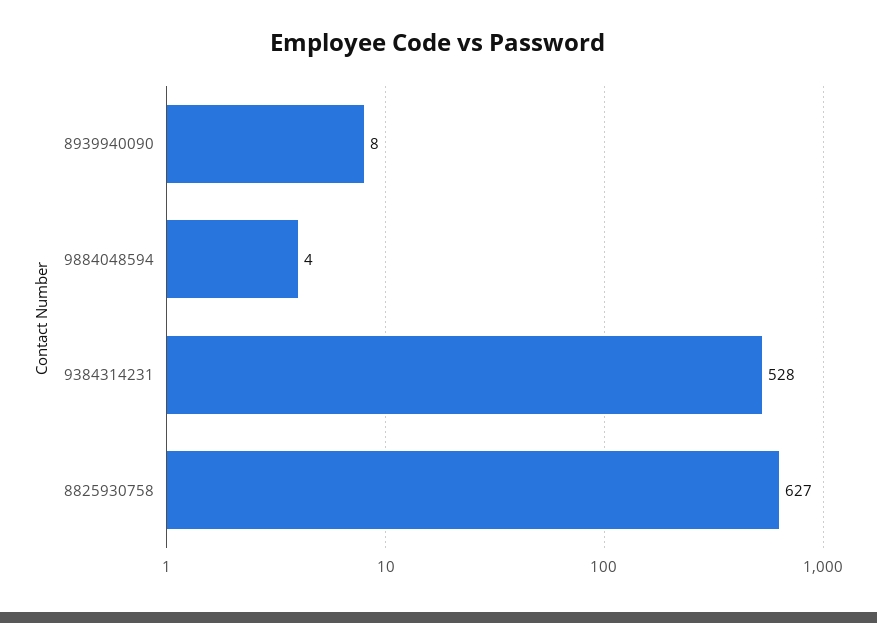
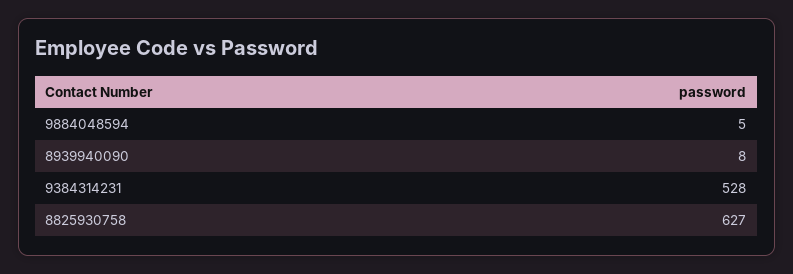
9884048594: 4 -> 5

